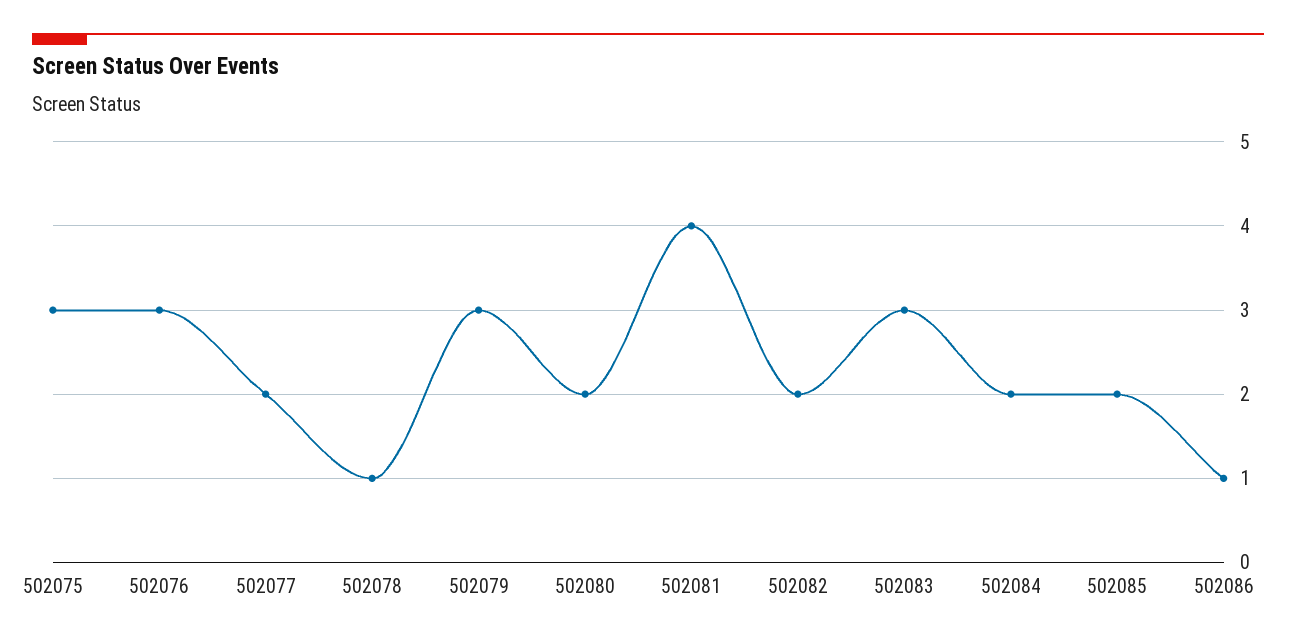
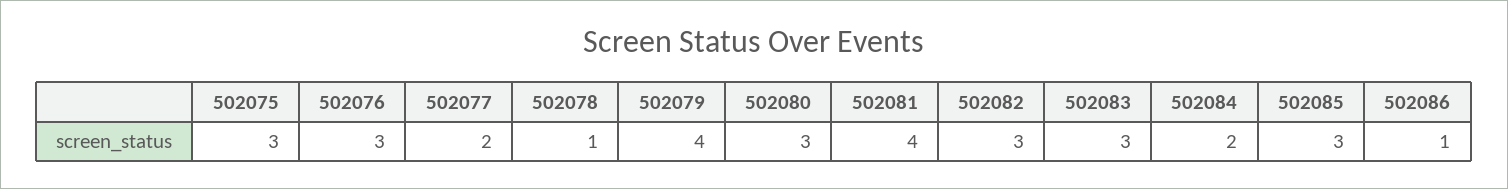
502079: 3 -> 4
502080: 2 -> 3
502082: 2 -> 3
502085: 2 -> 3

